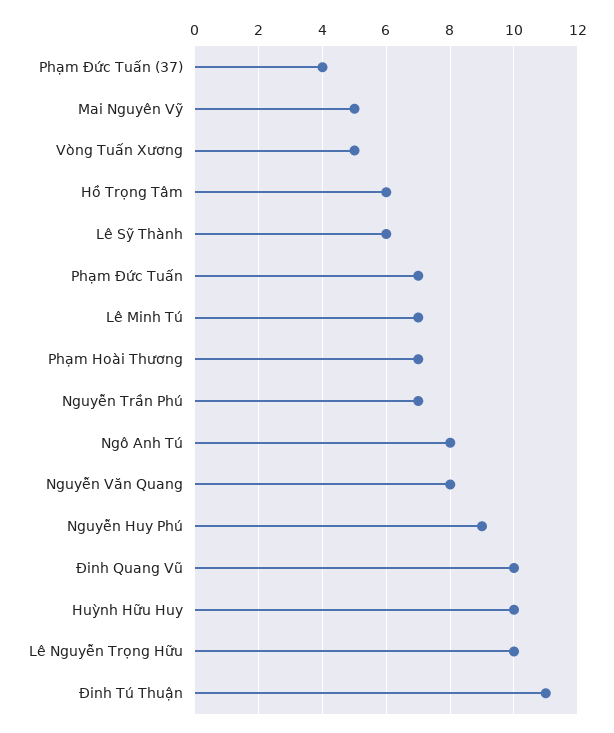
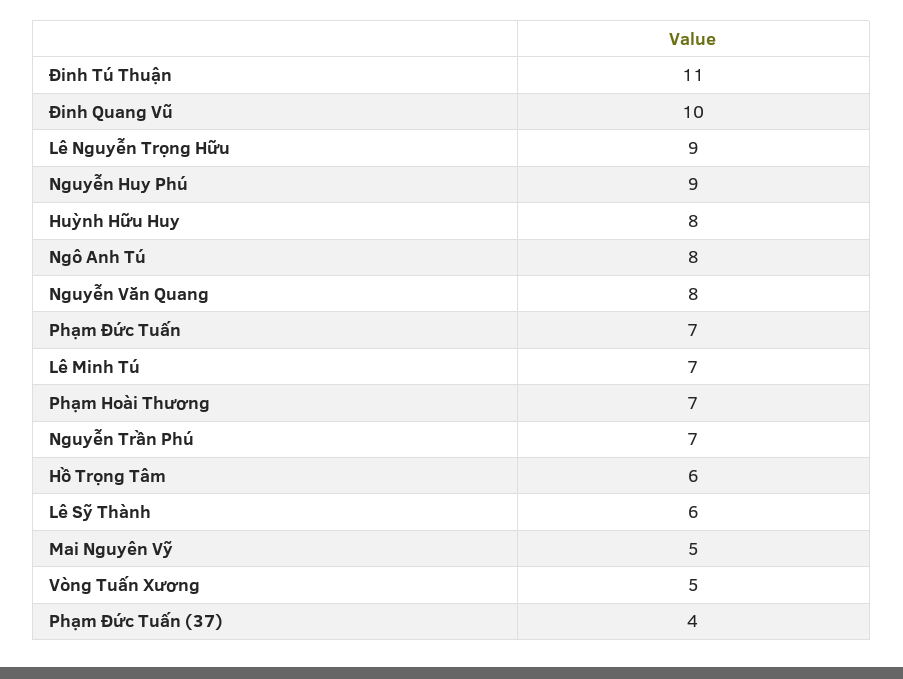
Huỳnh Hữu Huy: 10 -> 8
Lê Nguyễn Trọng Hữu: 10 -> 9

